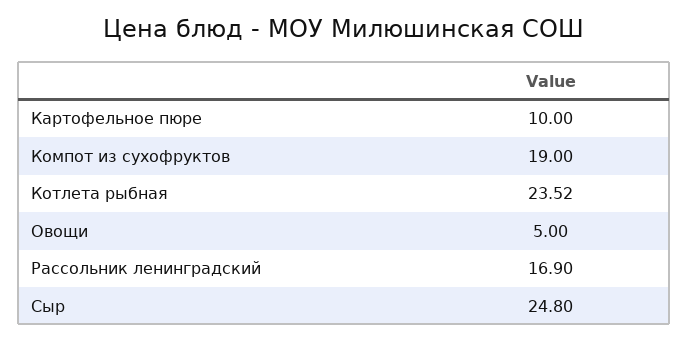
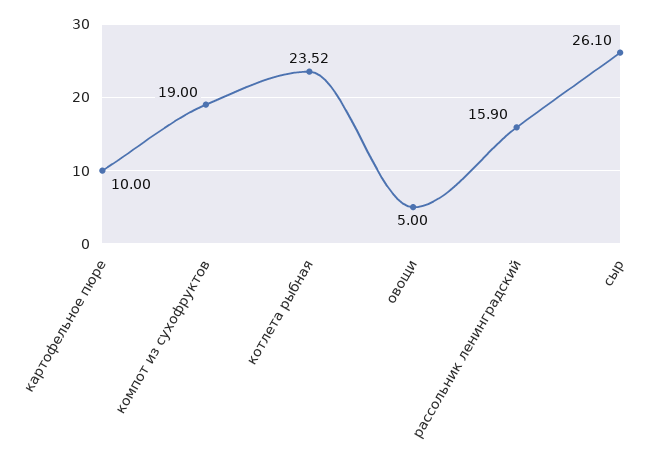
Рассольник ленинградский: 16.9 -> 15.9
Сыр: 24.8 -> 26.1

